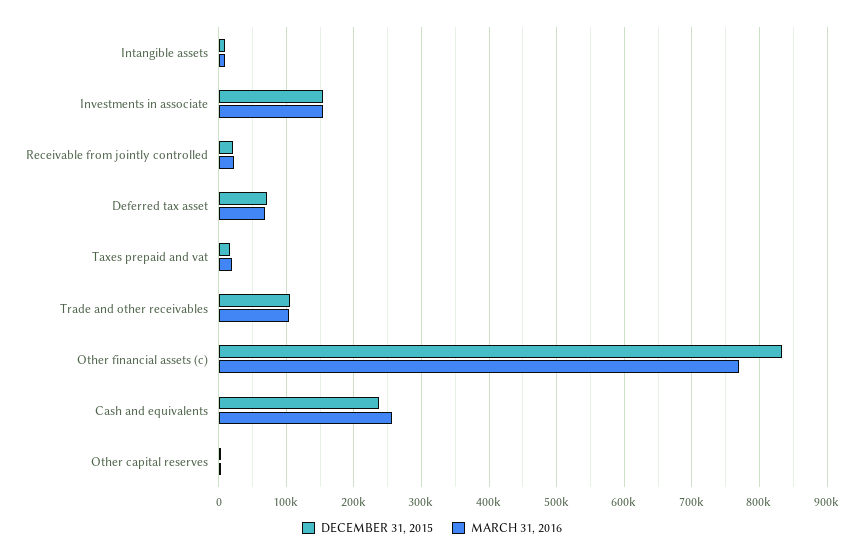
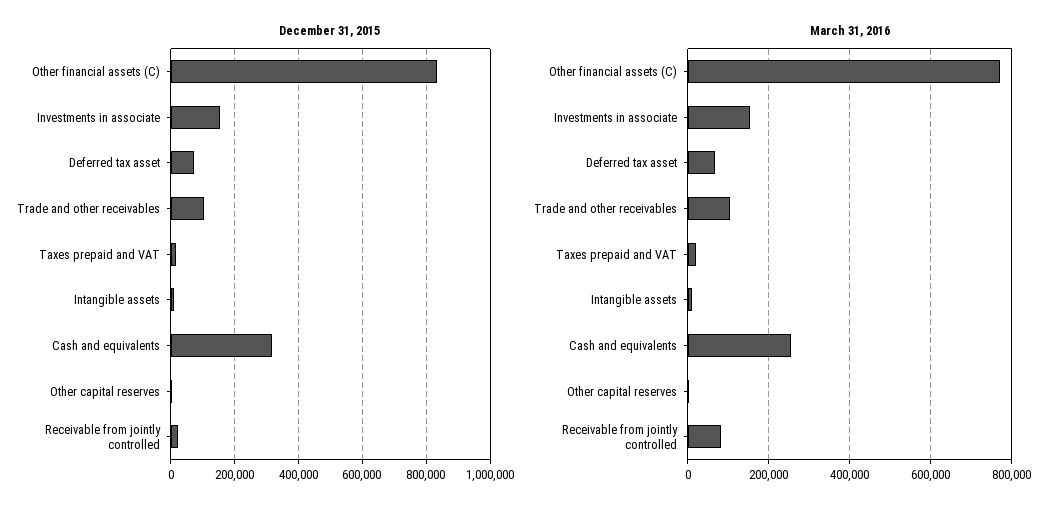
MARCH 31, 2016, Receivable from jointly controlled: 20000 -> 80000
DECEMBER 31, 2015, Cash and equivalents: 240000 -> 320000

